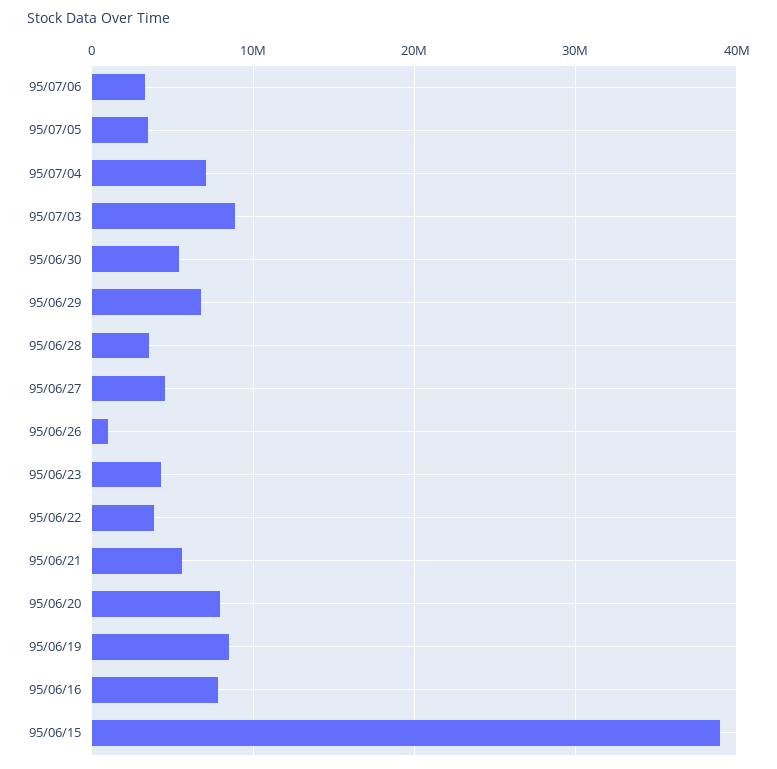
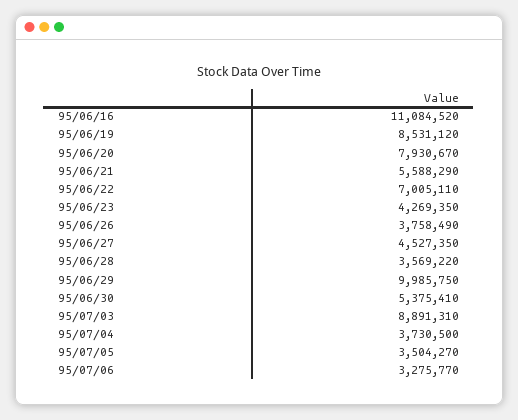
95/07/04: 7000000 -> 3730500
95/06/29: 7000000 -> 9985750
95/06/26: 1000000 -> 3758490
95/06/22: 4000000 -> 7005110
95/06/16: 8000000 -> 11084520
95/06/15: 39000000 -> none

